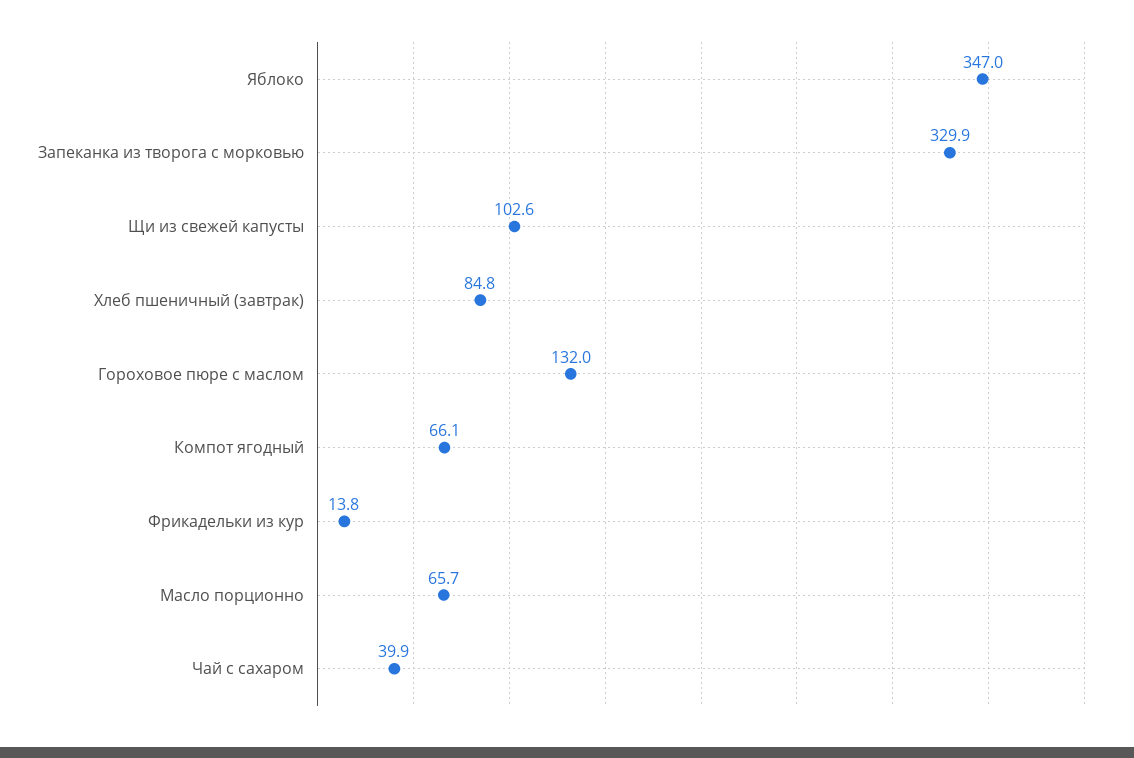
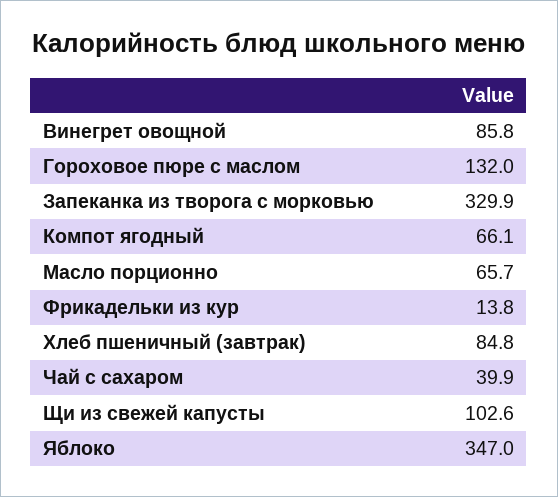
Винегрет овощной: none -> 85.8

